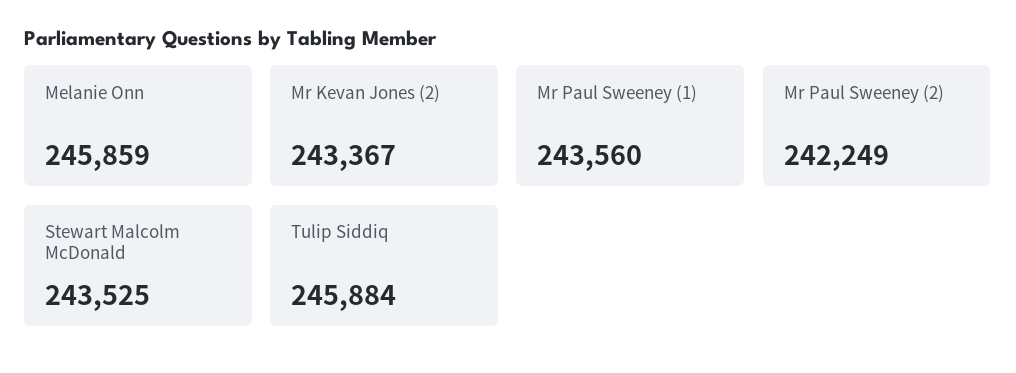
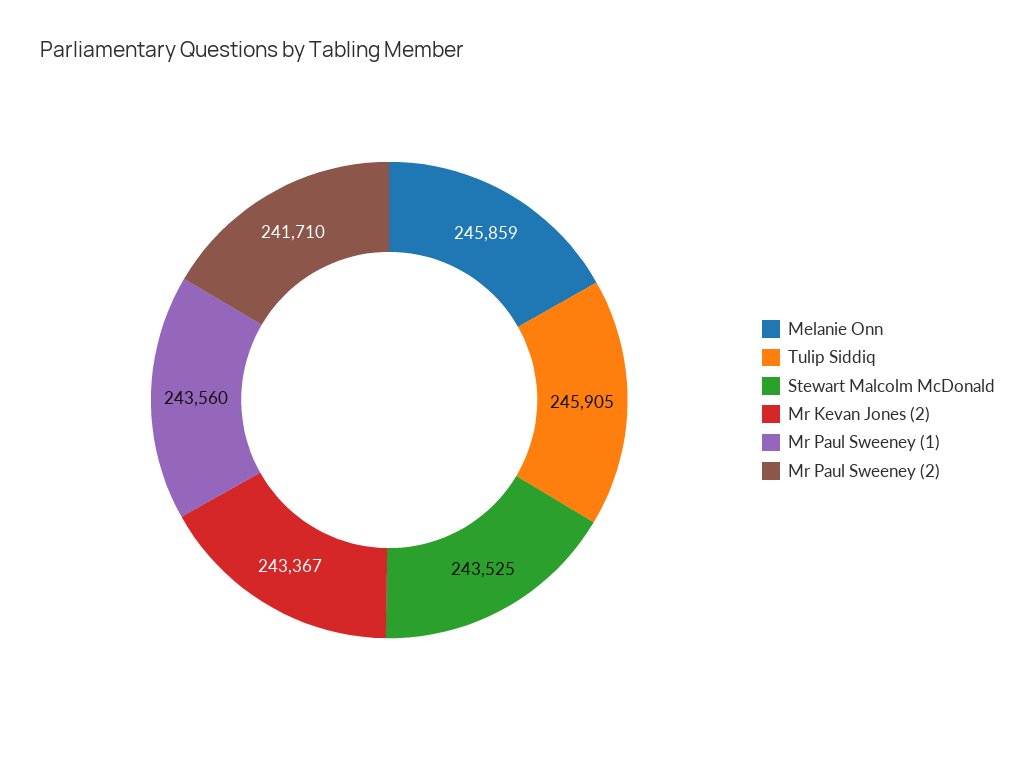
Mr Paul Sweeney (2): 242249 -> 241710
Tulip Siddiq: 245884 -> 245905

